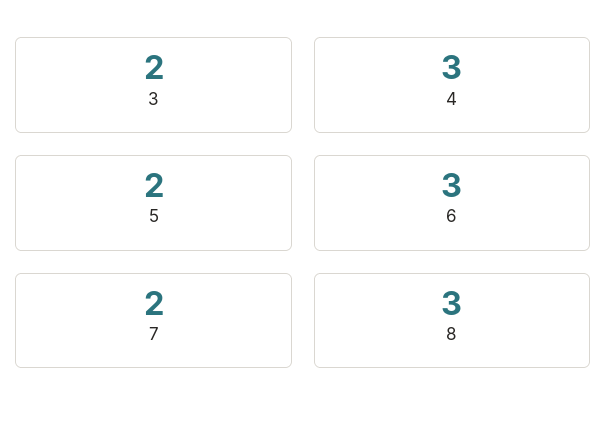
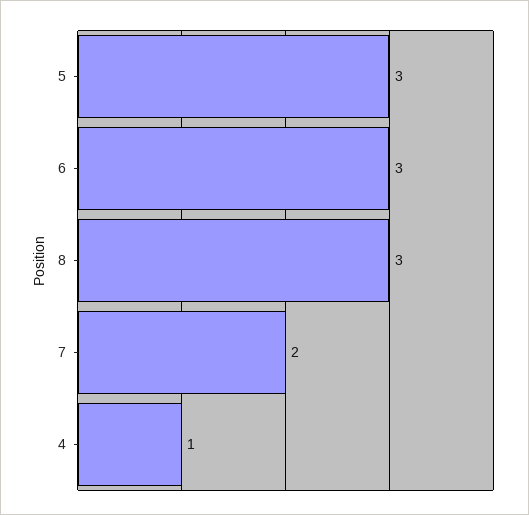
3: 2 -> none
4: 3 -> 1
5: 2 -> 3

